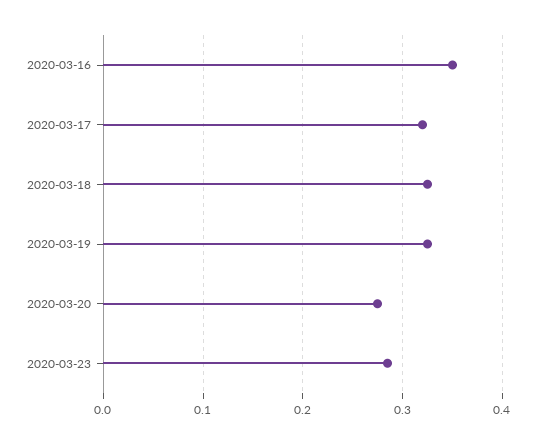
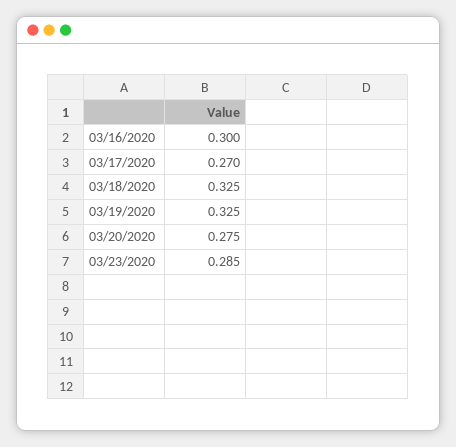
2020-03-16: 0.35 -> 0.3
2020-03-17: 0.32 -> 0.27

